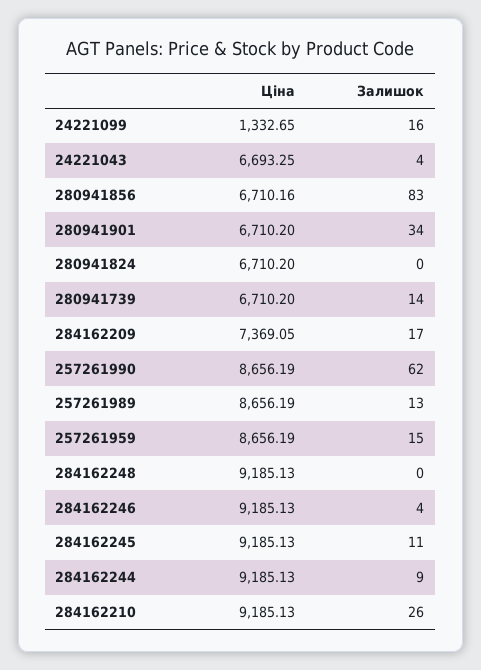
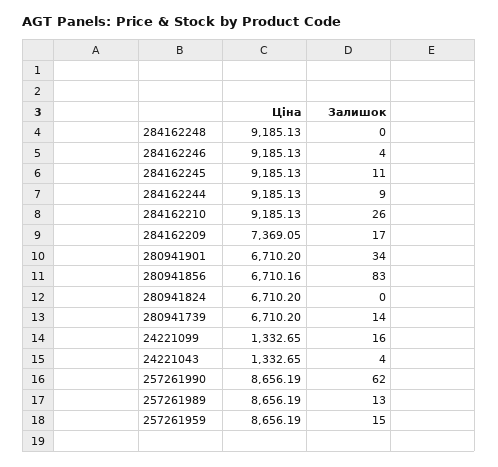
Ціна, 24221043: 6693.25 -> 1332.65

